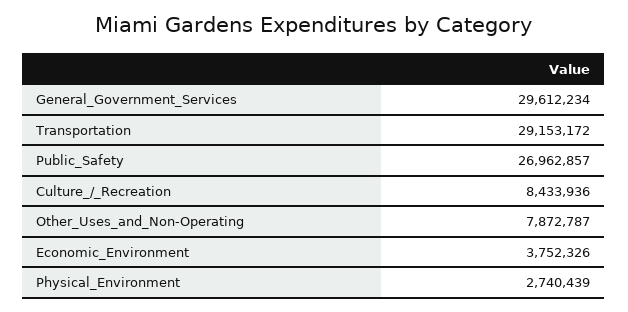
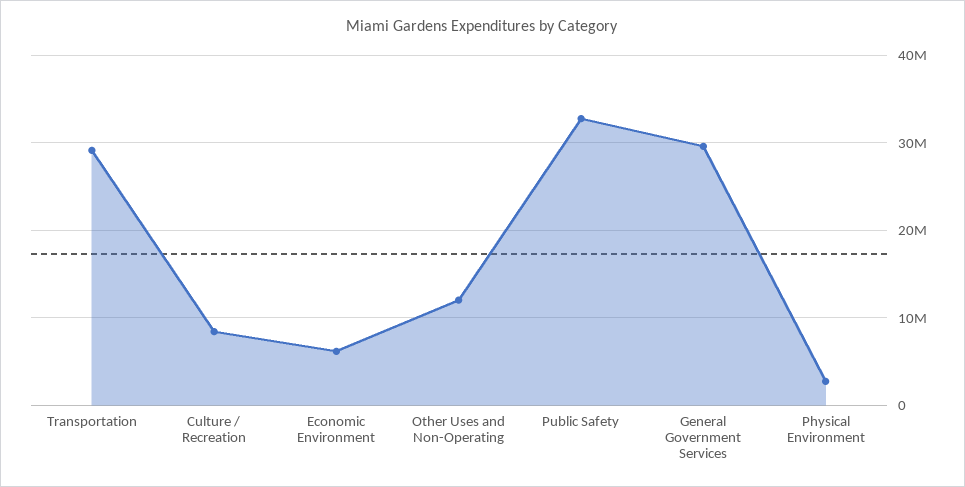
Public_Safety: 26962857 -> 33000000
Other_Uses_and_Non-Operating: 7872787 -> 12000000
Economic_Environment: 3752326 -> 6000000

